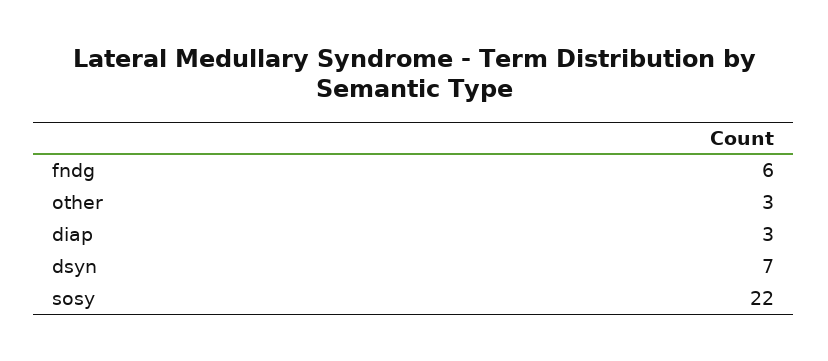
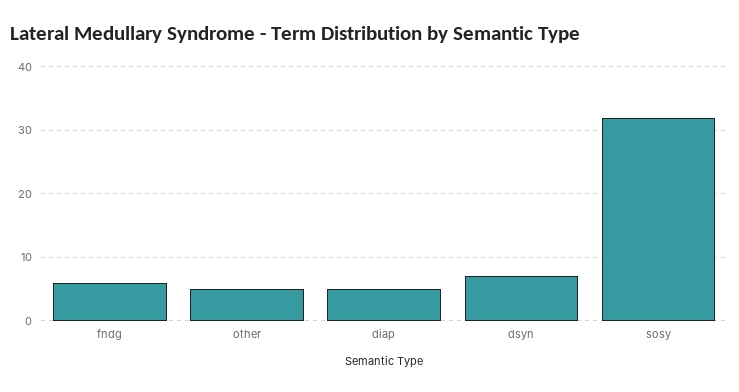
other: 3 -> 5
diap: 3 -> 5
sosy: 22 -> 32

